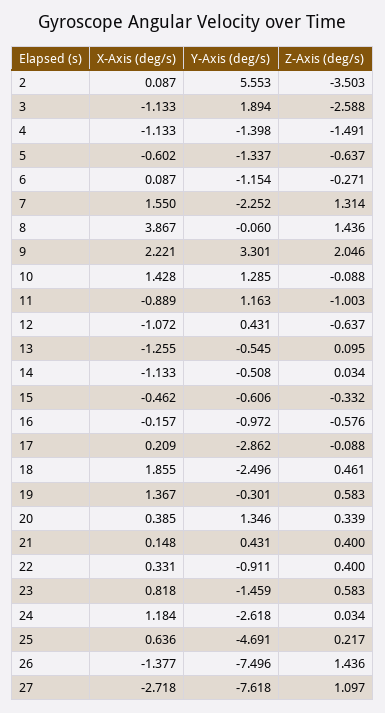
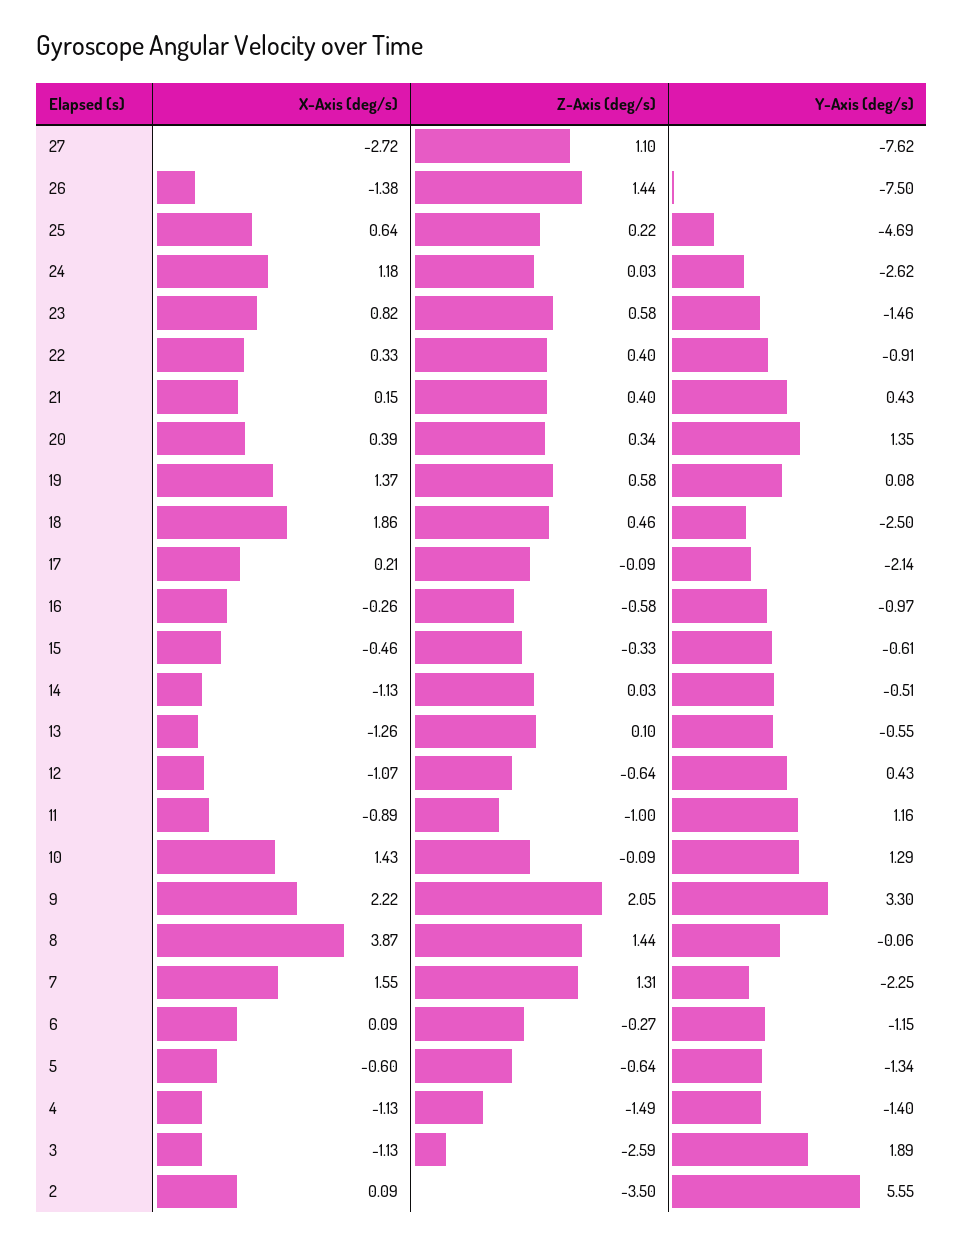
X-Axis (deg/s), 16: -0.157 -> -0.26
Y-Axis (deg/s), 17: -2.862 -> -2.14
Y-Axis (deg/s), 19: -0.301 -> 0.08

